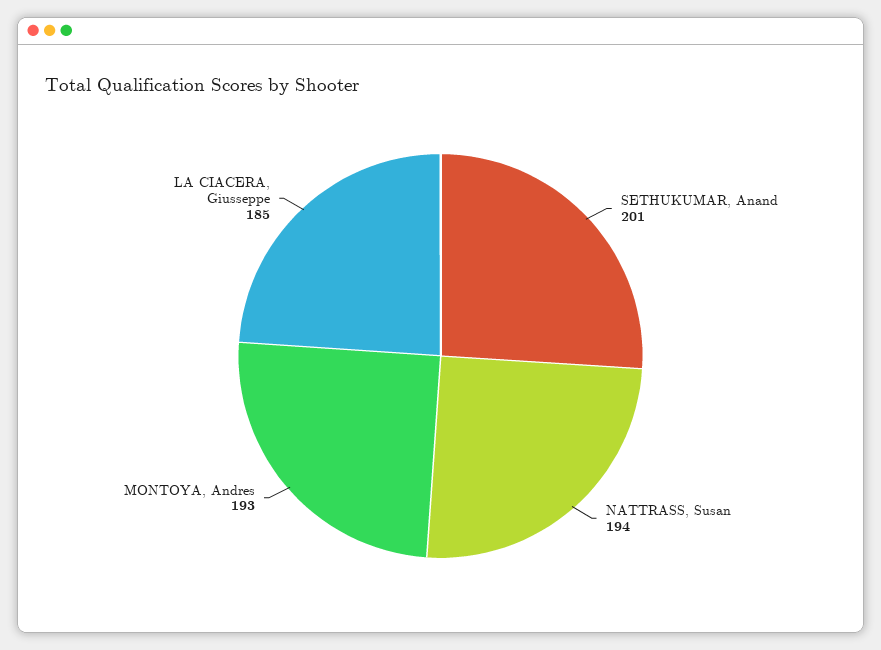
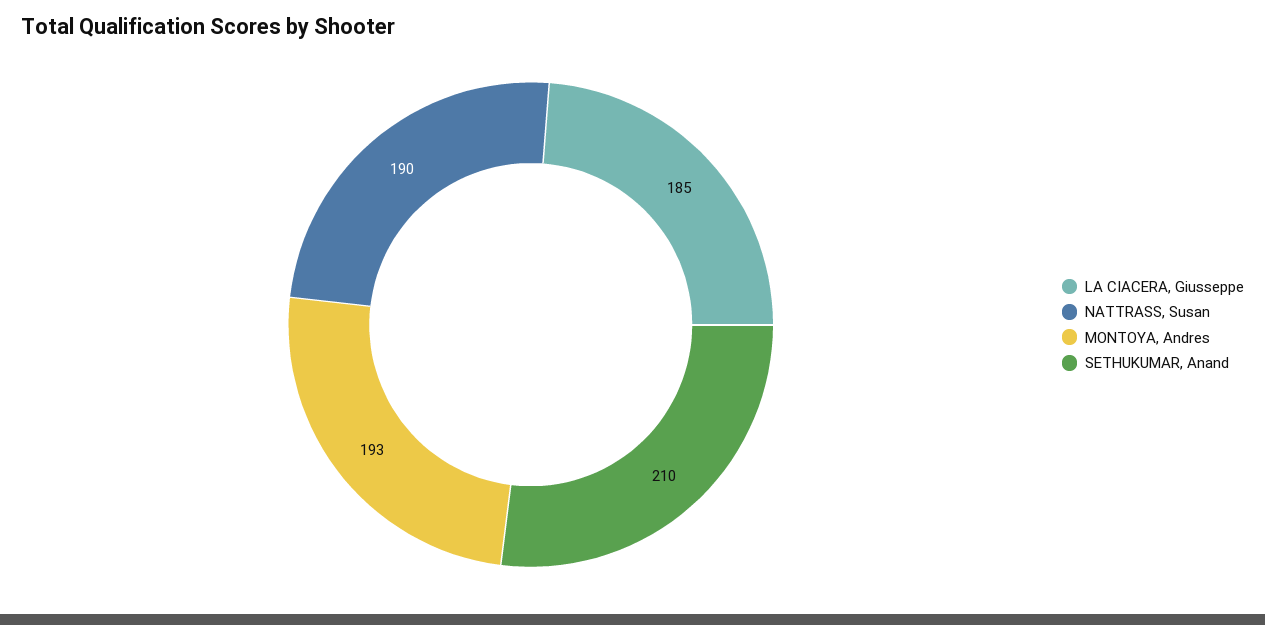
SETHUKUMAR, Anand: 201 -> 210
NATTRASS, Susan: 194 -> 190

